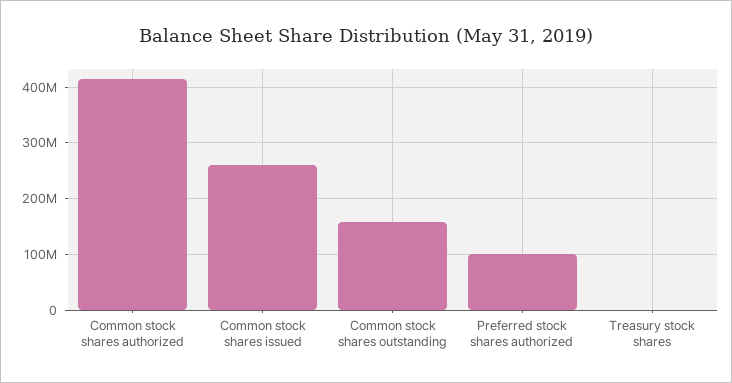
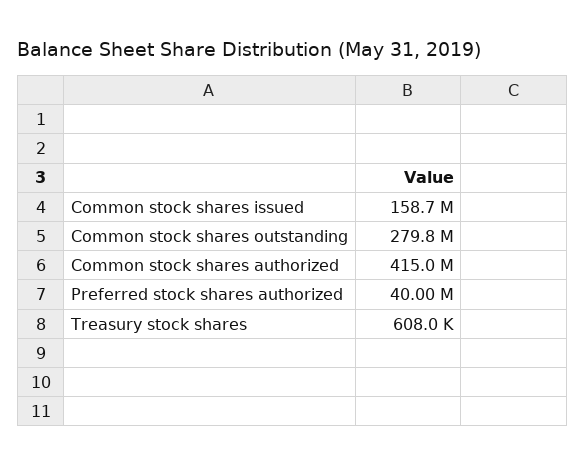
Common stock shares issued: 260000000 -> 158700000
Common stock shares outstanding: 160000000 -> 279800000
Preferred stock shares authorized: 100000000 -> 40000000

